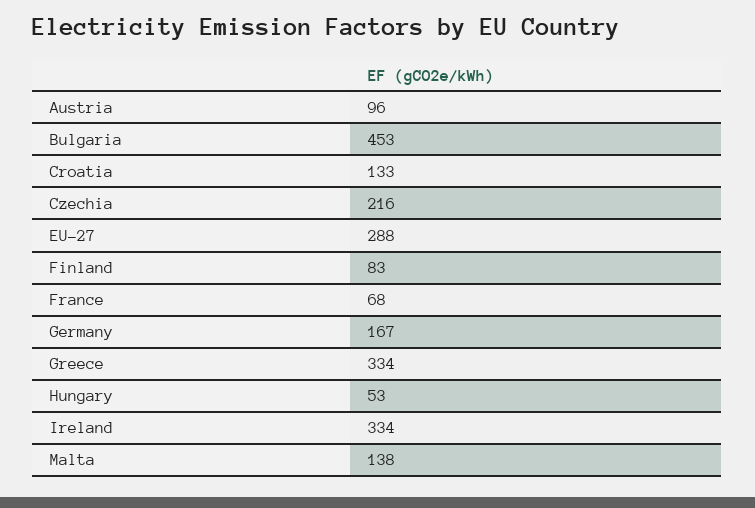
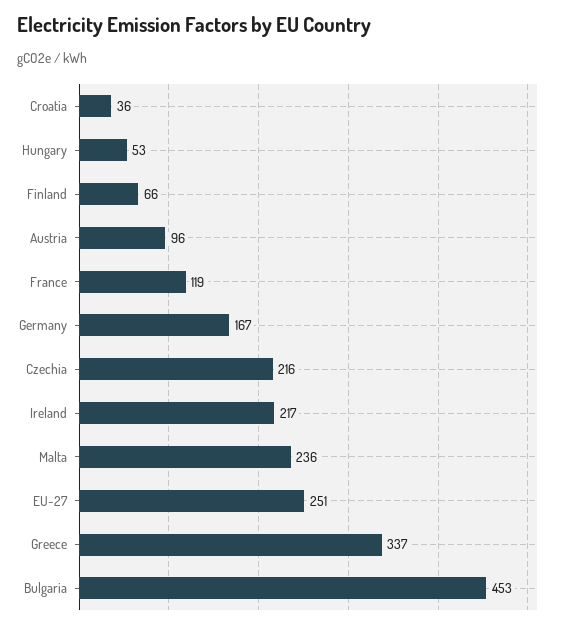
Croatia: 133 -> 36
EU-27: 288 -> 251
Finland: 83 -> 66
France: 68 -> 119
Greece: 334 -> 337
Ireland: 334 -> 217
Malta: 138 -> 236

